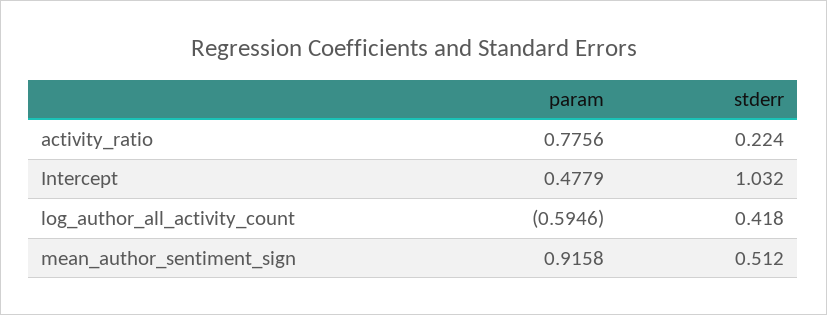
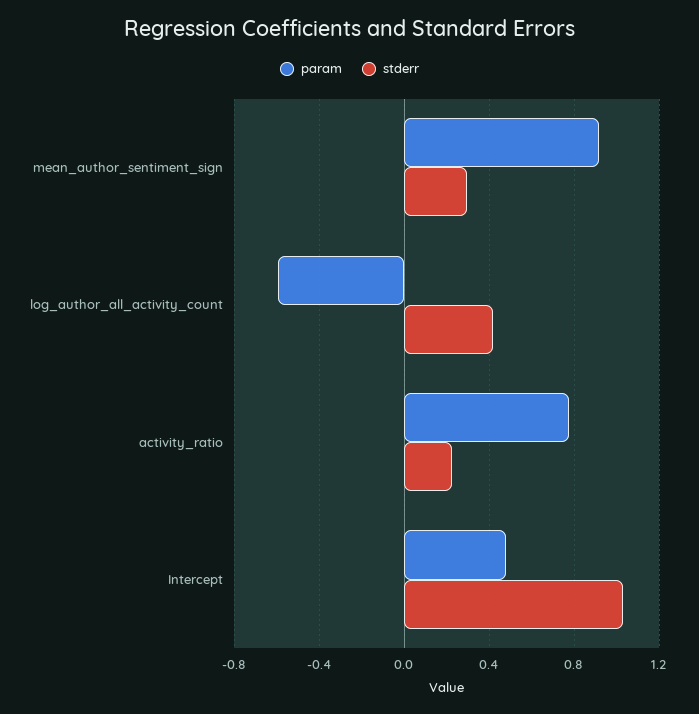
stderr, mean_author_sentiment_sign: 0.512 -> 0.3

